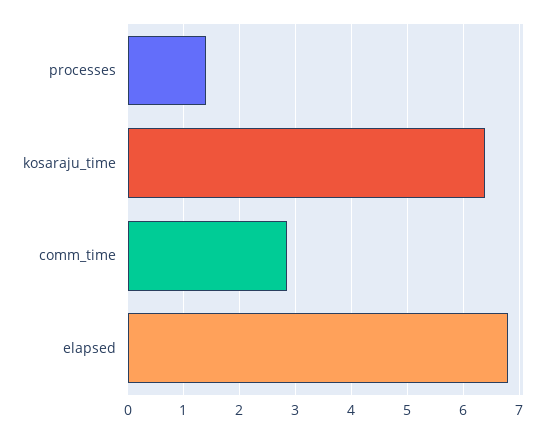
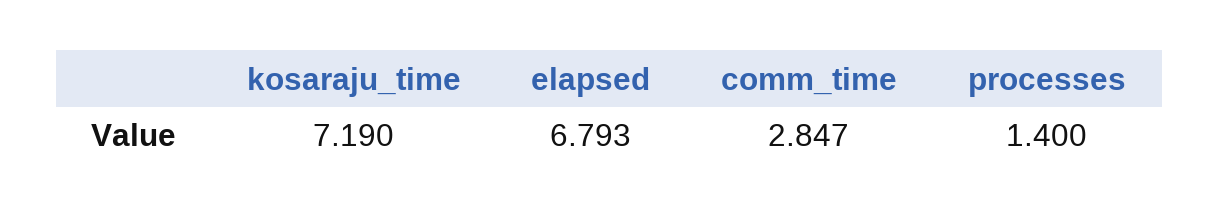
kosaraju_time: 6.4 -> 7.19

